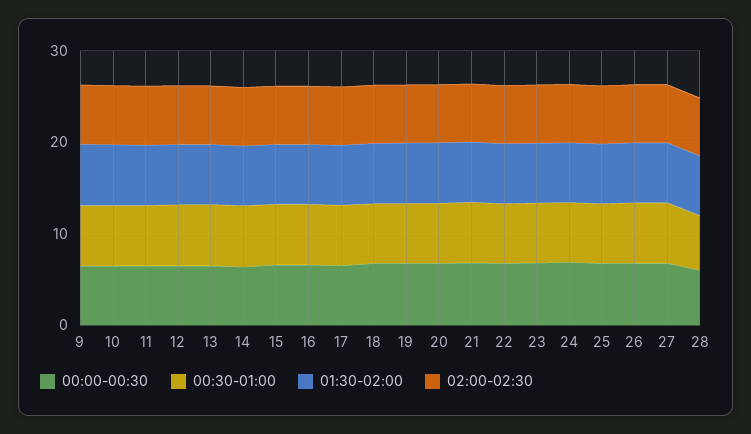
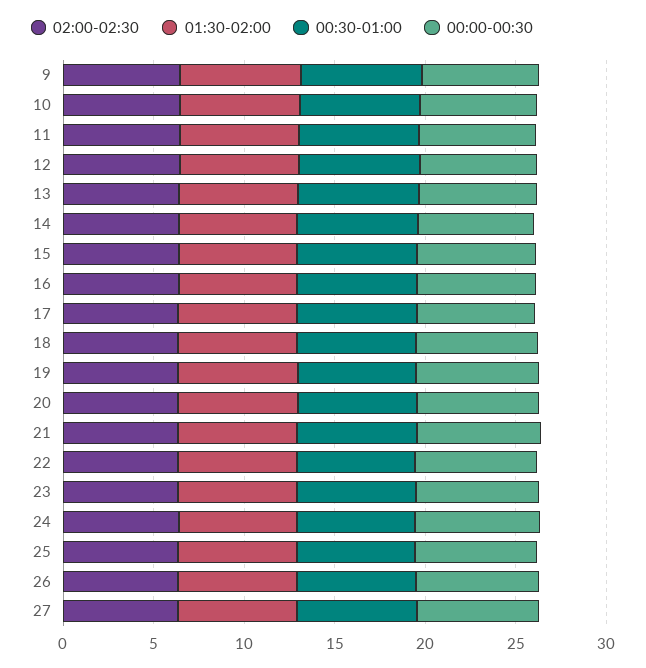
00:00-00:30, 28: 6 -> none
00:30-01:00, 28: 6 -> none
01:30-02:00, 28: 6 -> none
02:00-02:30, 28: 6 -> none

